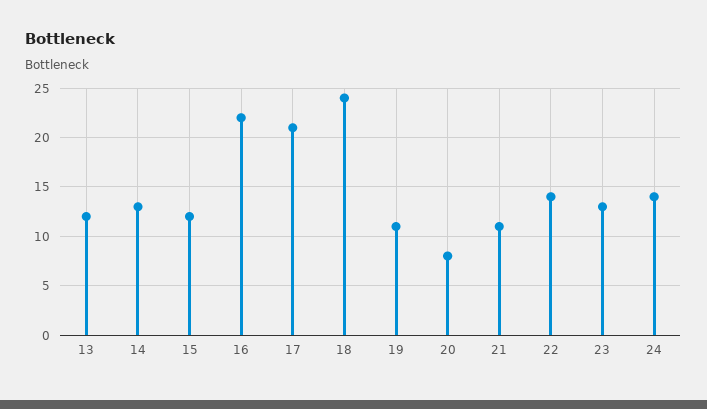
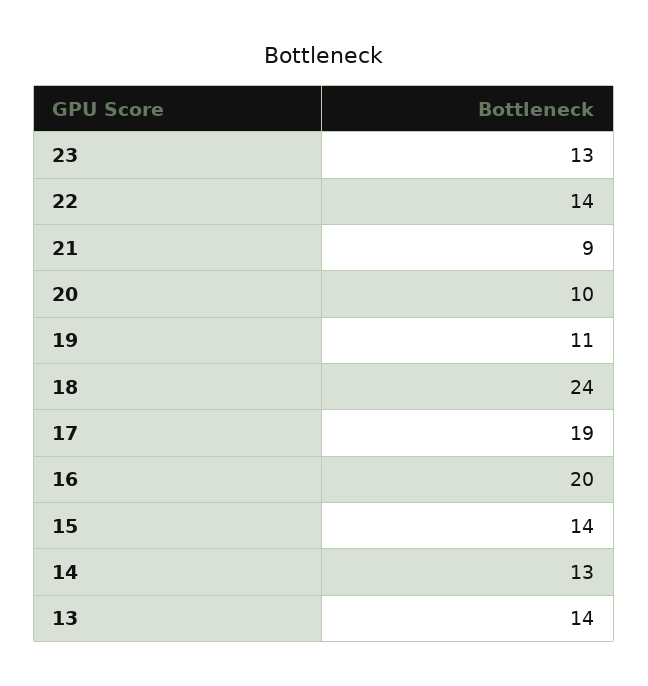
13: 12 -> 14
15: 12 -> 14
16: 22 -> 20
17: 21 -> 19
20: 8 -> 10
21: 11 -> 9
24: 14 -> none

